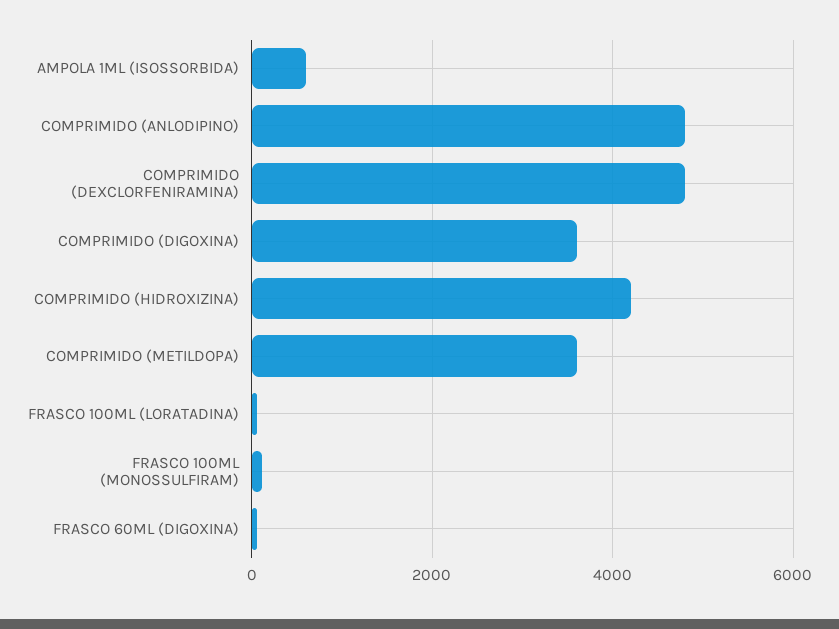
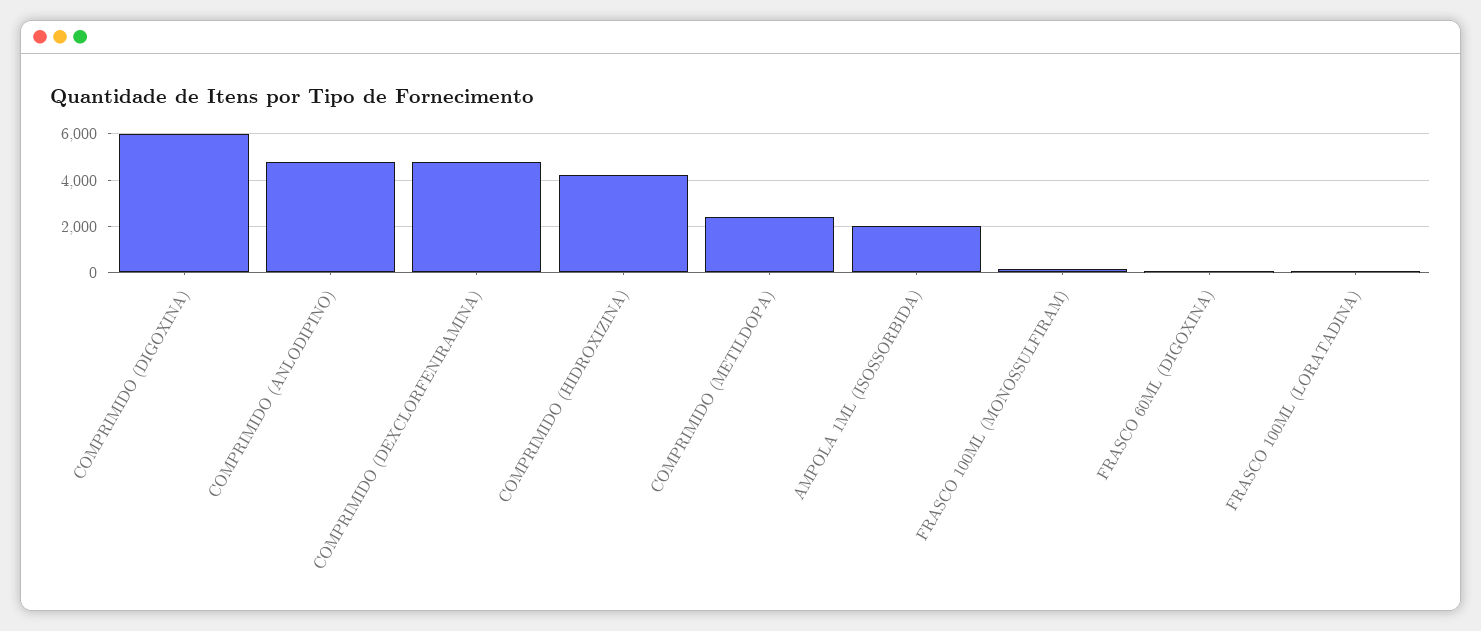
AMPOLA 1ML (ISOSSORBIDA): 600 -> 2000
COMPRIMIDO (DIGOXINA): 3600 -> 6000
COMPRIMIDO (METILDOPA): 3600 -> 2500

